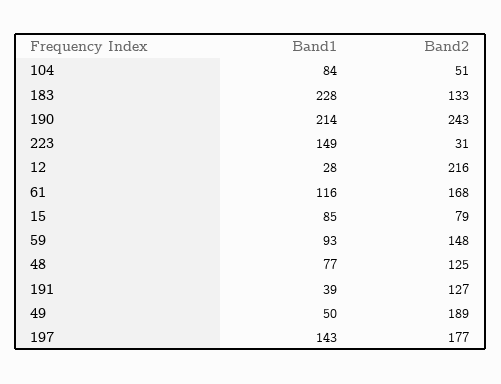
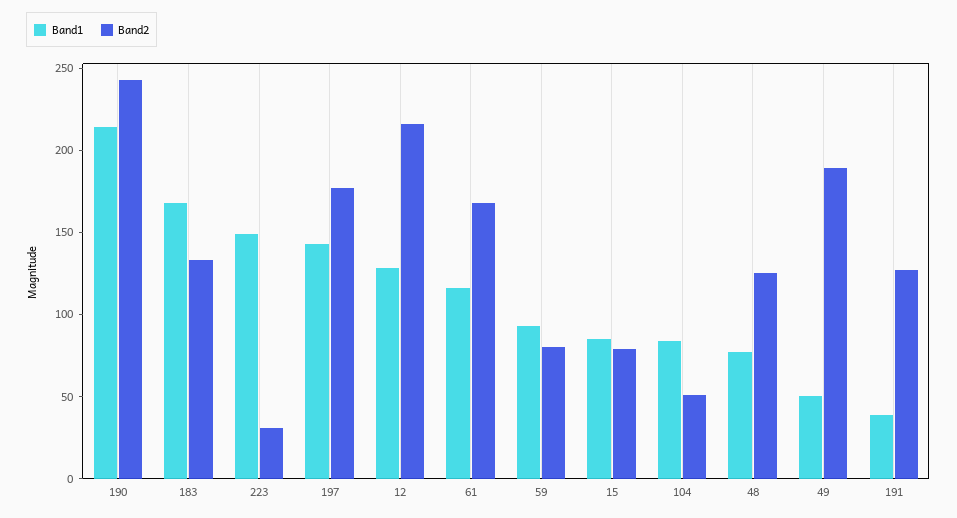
Band1, 183: 228 -> 170
Band1, 12: 28 -> 130
Band2, 59: 148 -> 80

